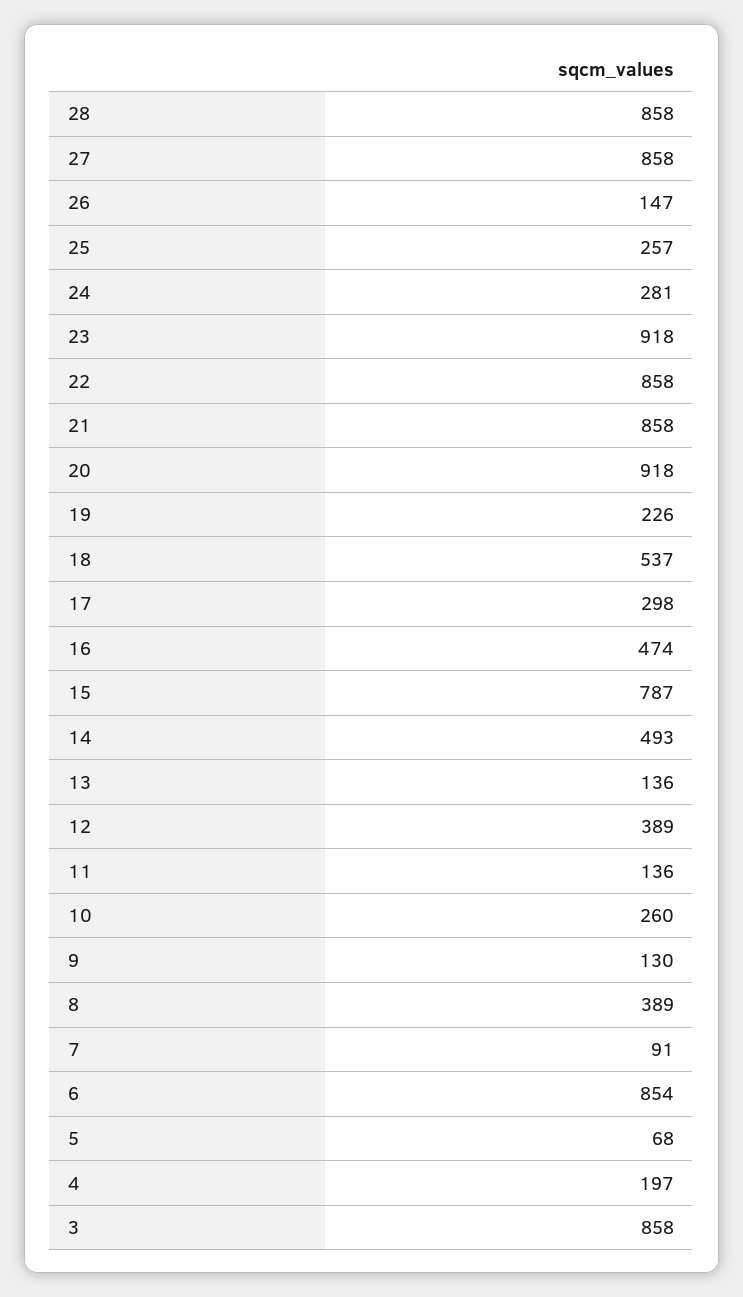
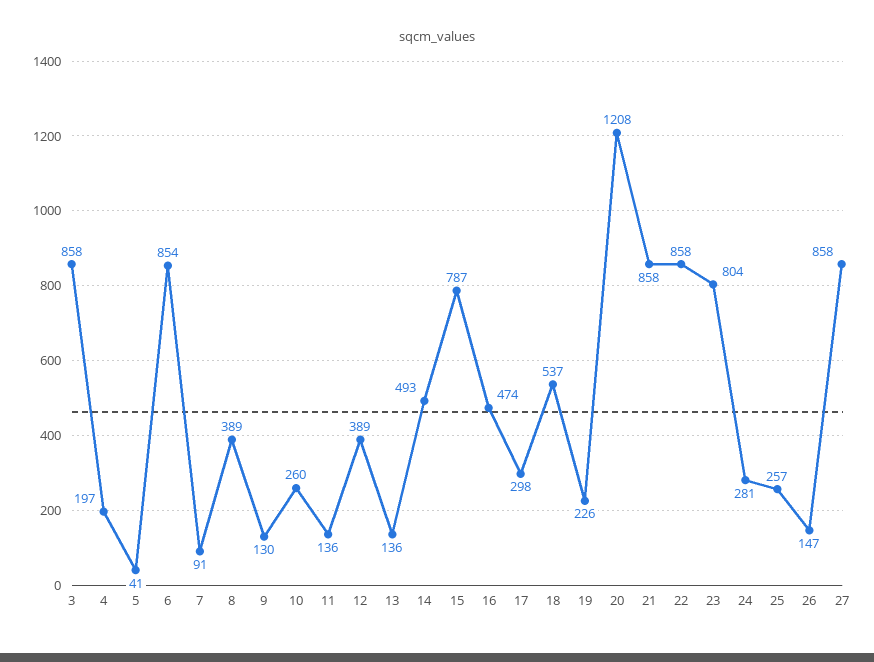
28: 858 -> none
23: 918 -> 804
20: 918 -> 1208
5: 68 -> 41

